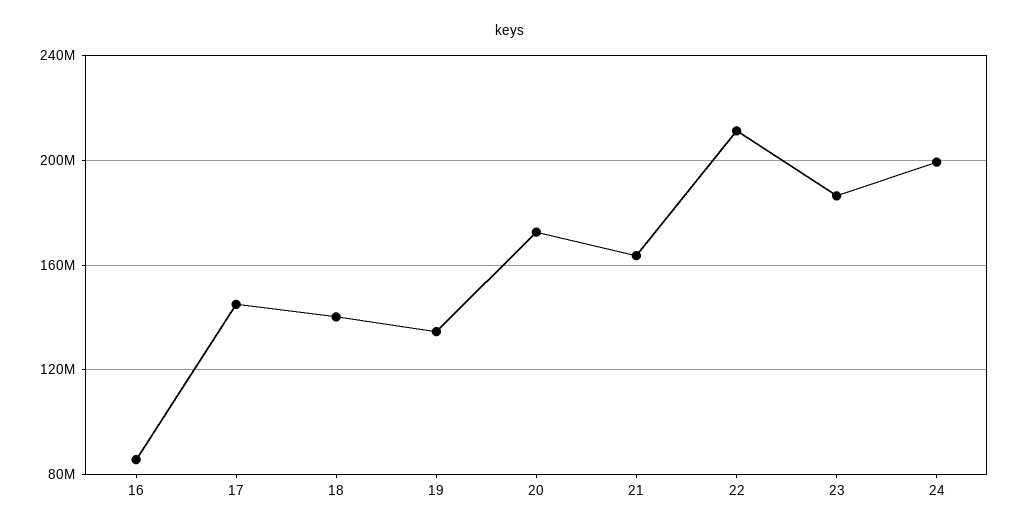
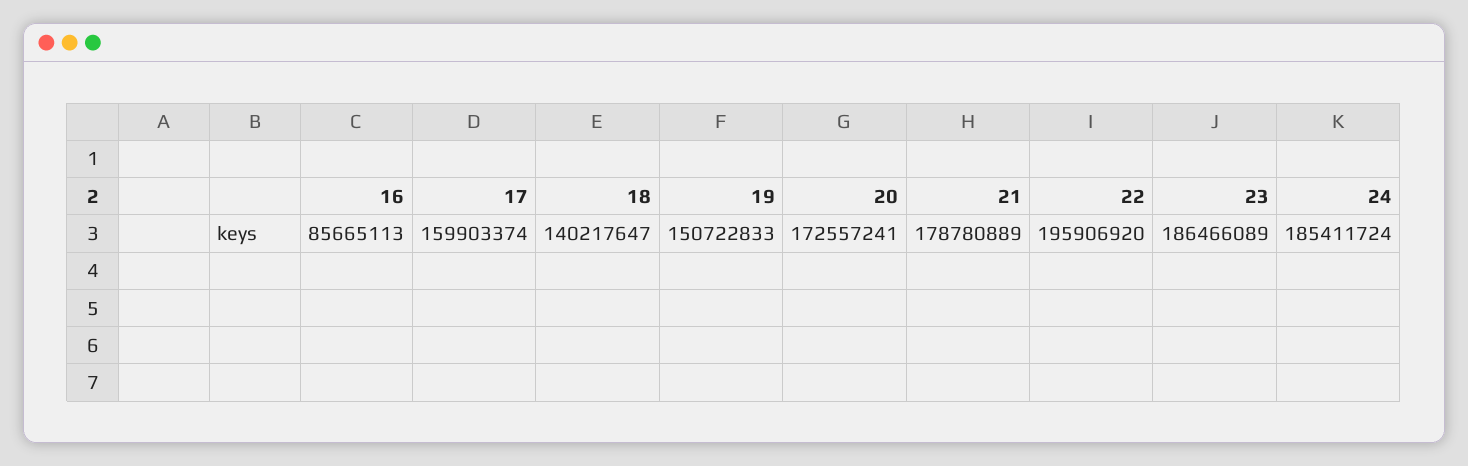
17: 145000000 -> 159903374
19: 135000000 -> 150722833
21: 165000000 -> 178780889
22: 210000000 -> 195906920
24: 200000000 -> 185411724

